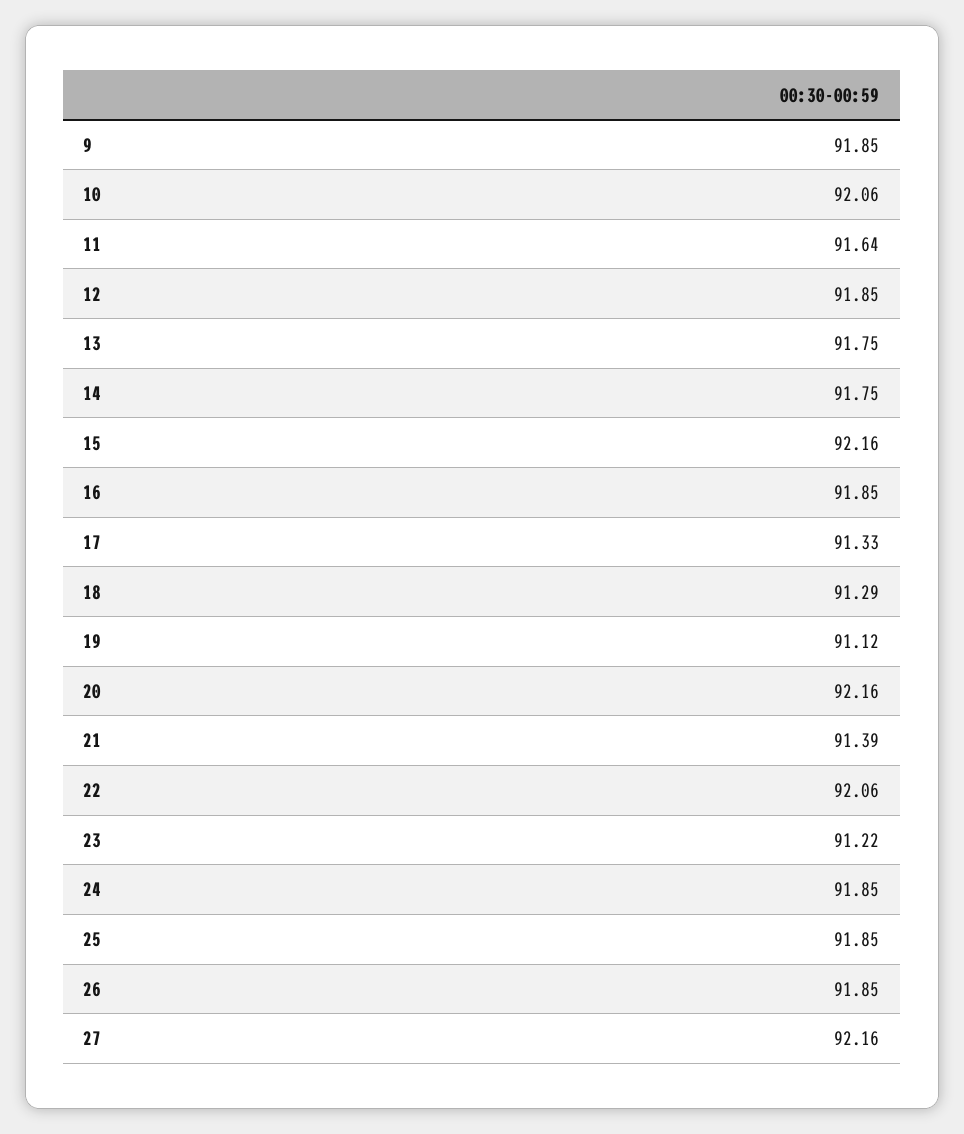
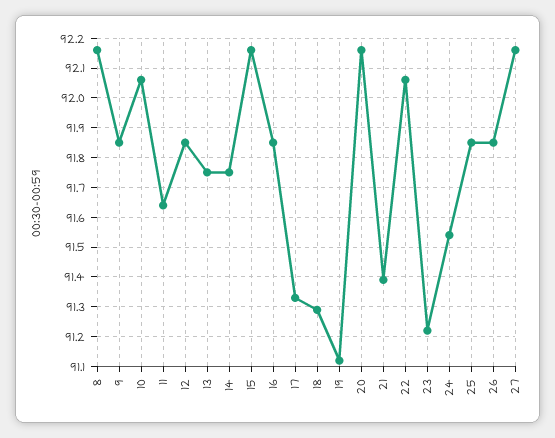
24: 91.85 -> 91.55
8: none -> 92.15

